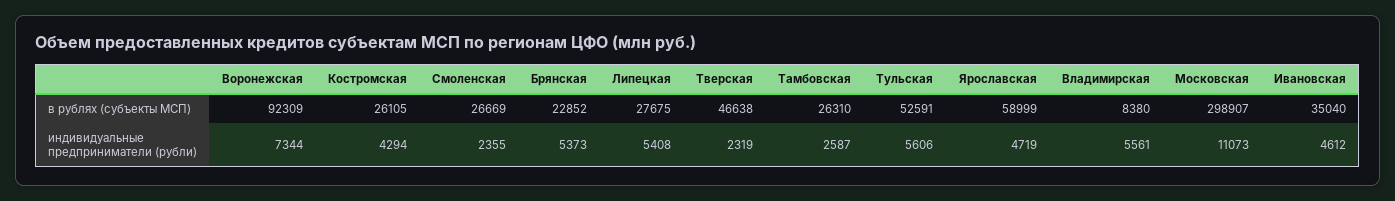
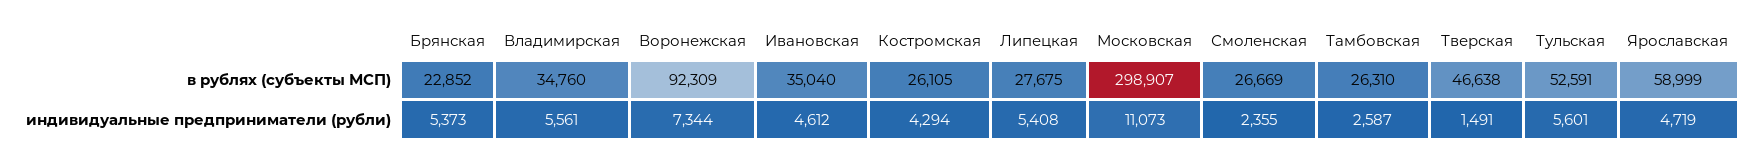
Владимирская, в рублях (субъекты МСП): 8380 -> 34760
Тверская, индивидуальные предприниматели (рубли): 2319 -> 1491
Тульская, индивидуальные предприниматели (рубли): 5606 -> 5601

